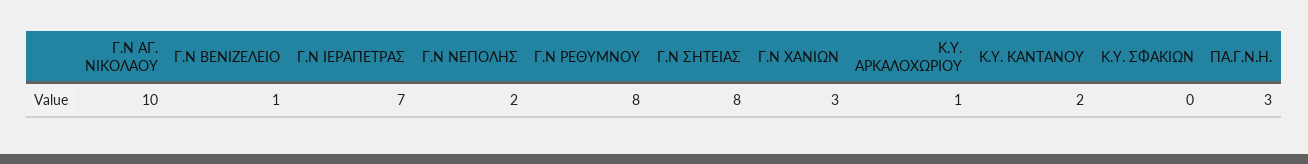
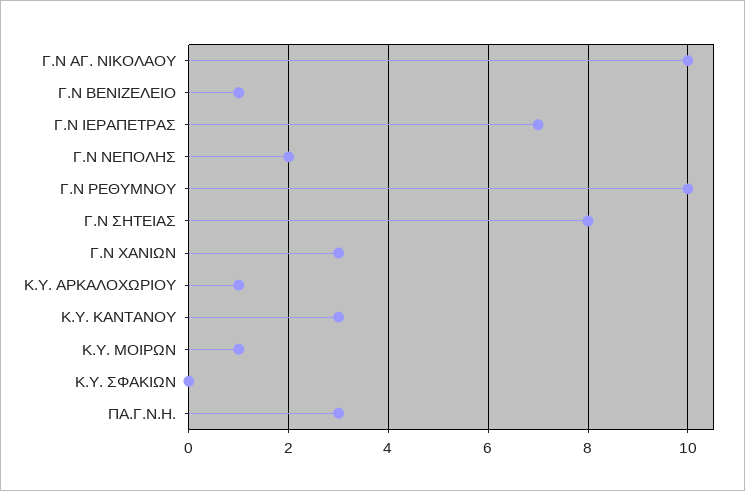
Γ.Ν ΡΕΘΥΜΝΟΥ: 8 -> 10
Κ.Υ. ΚΑΝΤΑΝΟΥ: 2 -> 3
Κ.Υ. ΜΟΙΡΩΝ: none -> 1

